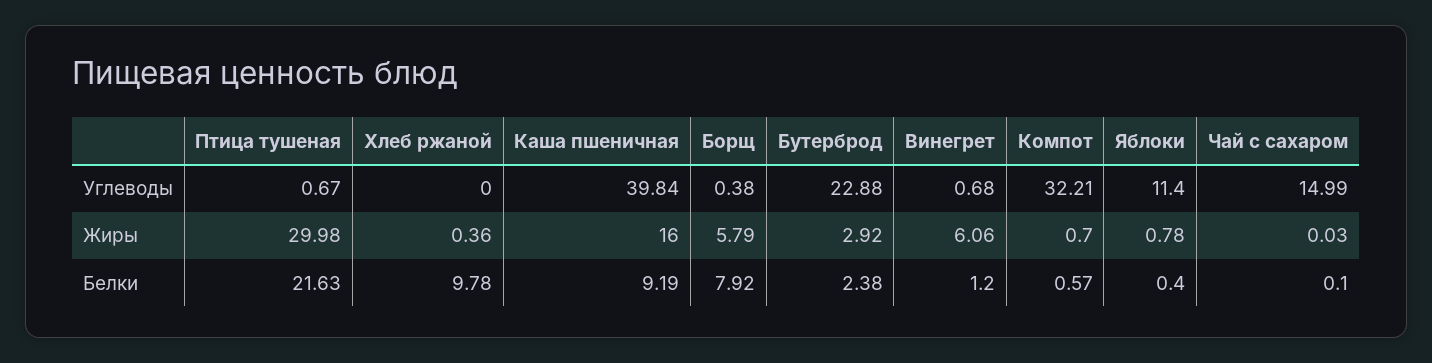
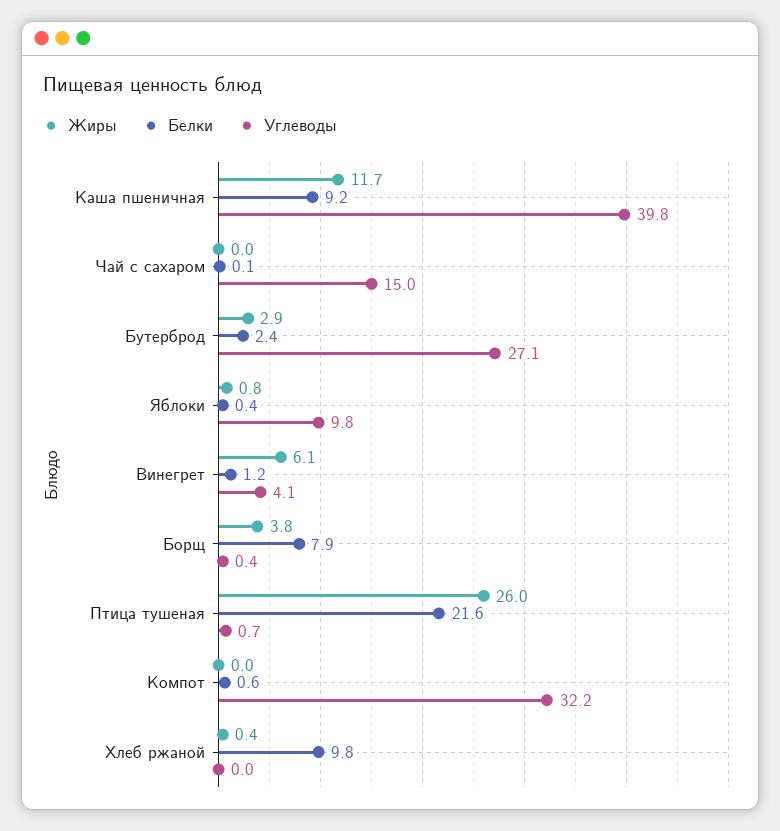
Углеводы, Бутерброд: 22.88 -> 27.1
Углеводы, Винегрет: 0.68 -> 4.1
Углеводы, Яблоки: 11.4 -> 9.8
Жиры, Птица тушеная: 29.98 -> 26
Жиры, Каша пшеничная: 16 -> 11.7
Жиры, Борщ: 5.79 -> 3.8
Жиры, Компот: 0.7 -> 0

